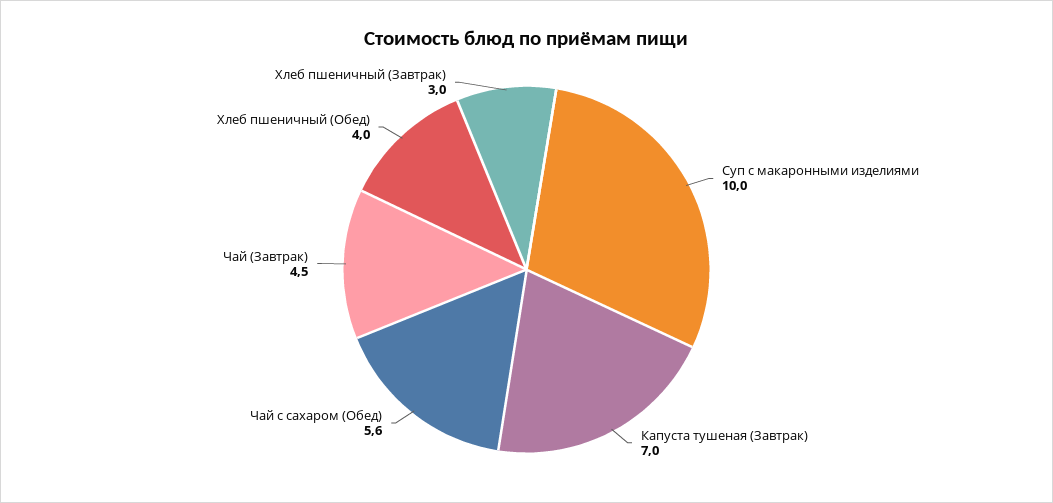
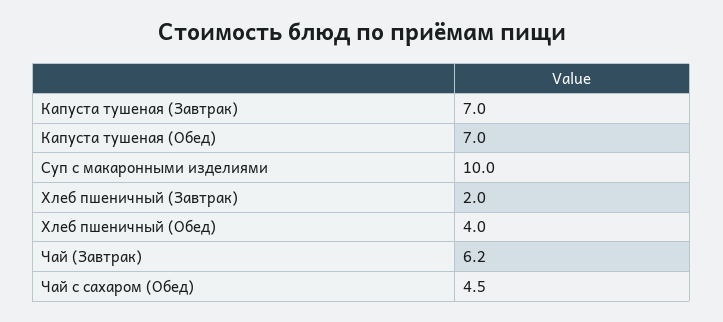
Чай с сахаром (Обед): 5.6 -> 4.5
Чай (Завтрак): 4.5 -> 6.2
Хлеб пшеничный (Завтрак): 3 -> 2
Капуста тушеная (Обед): none -> 7

